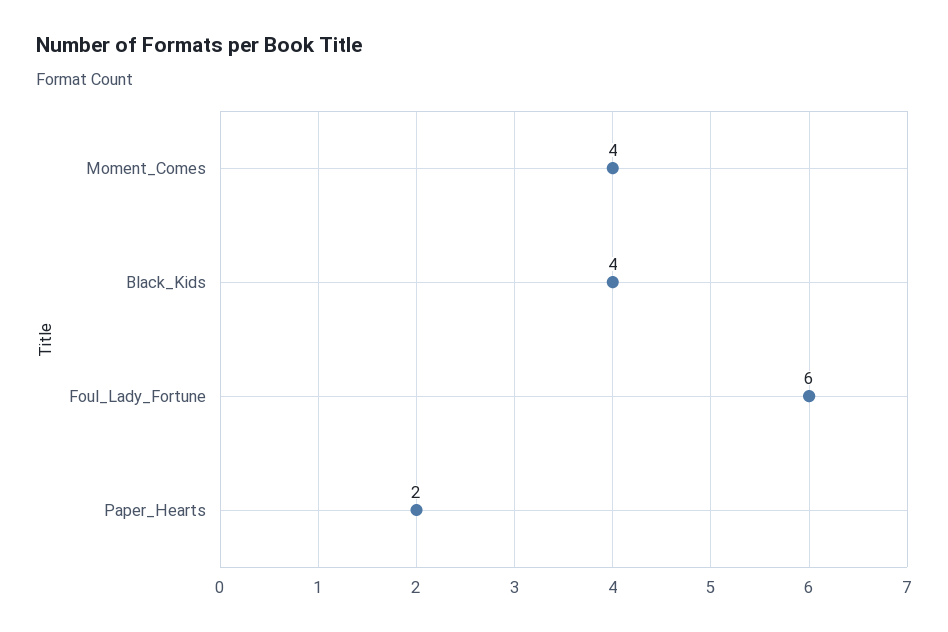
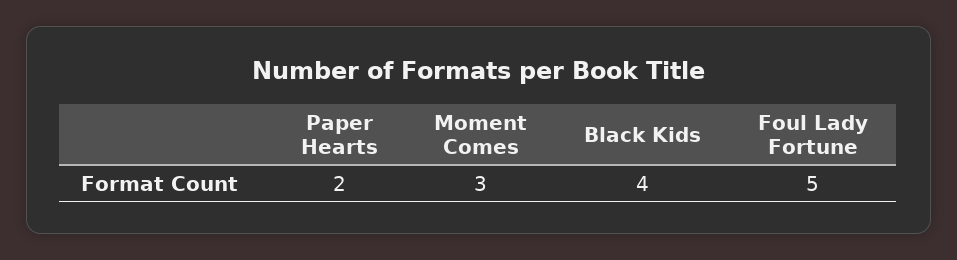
Moment_Comes: 4 -> 3
Foul_Lady_Fortune: 6 -> 5

